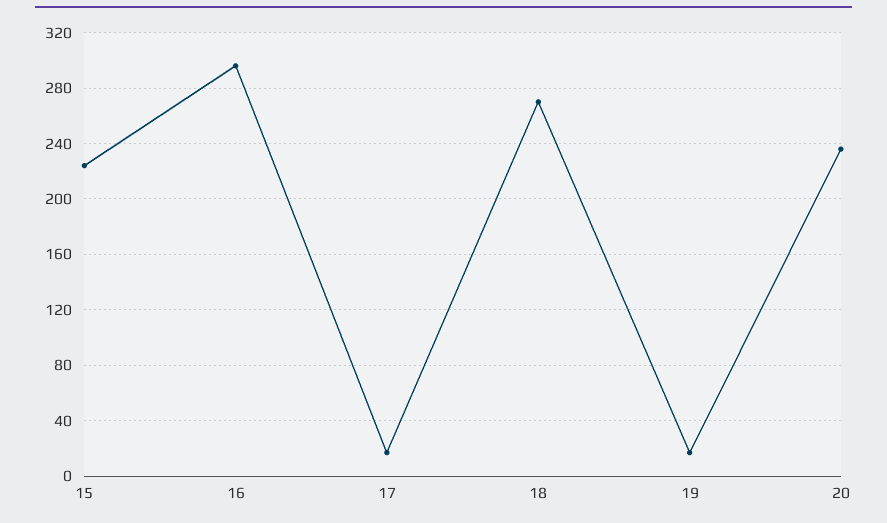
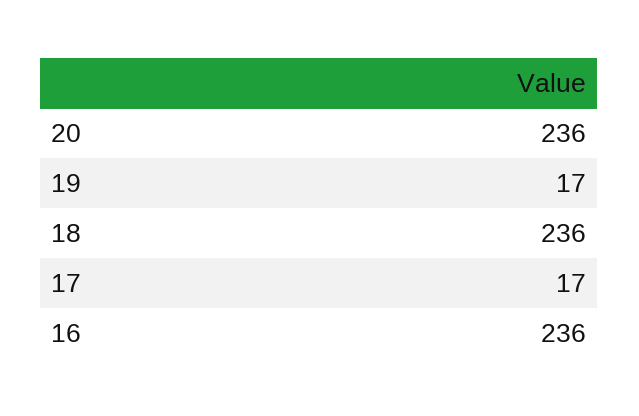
15: 225 -> none
16: 295 -> 236
18: 270 -> 236

